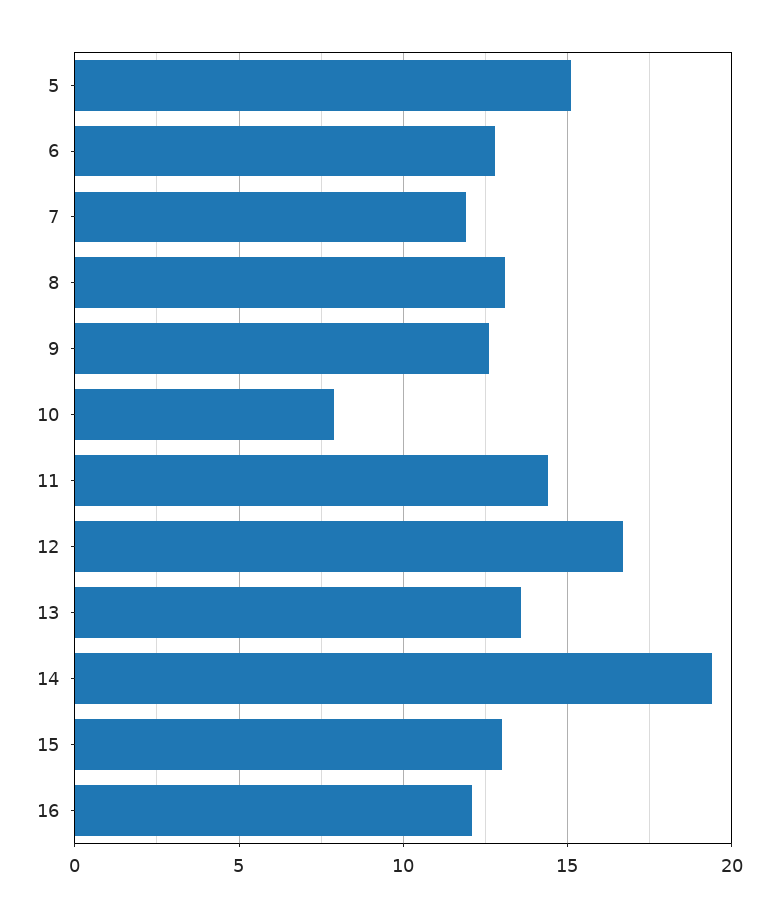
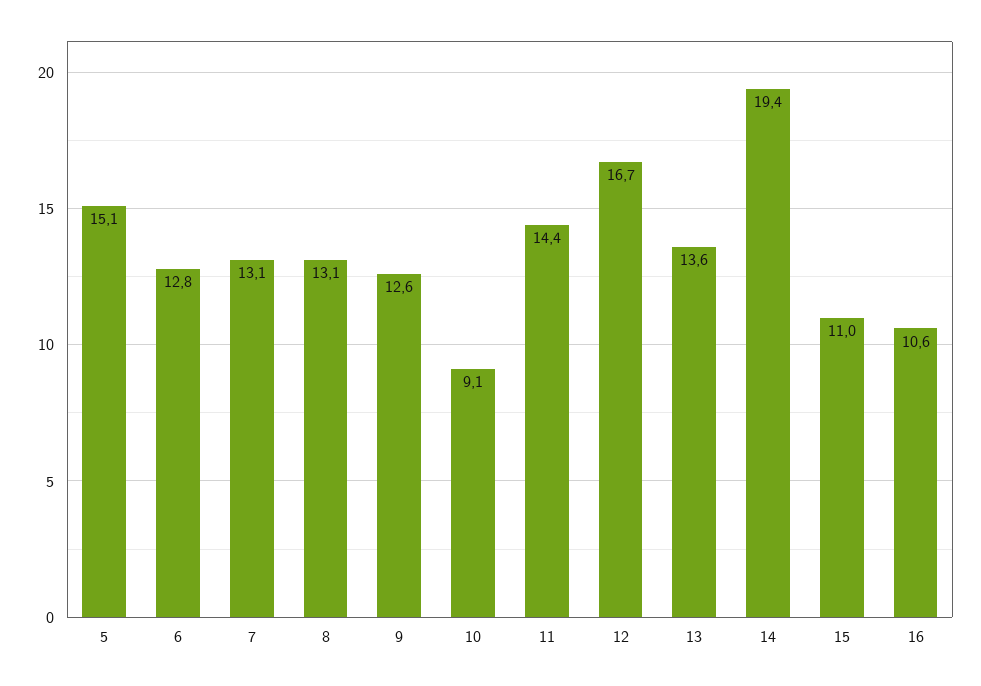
7: 12 -> 13.1
10: 8 -> 9.1
15: 13 -> 11
16: 12 -> 10.6

